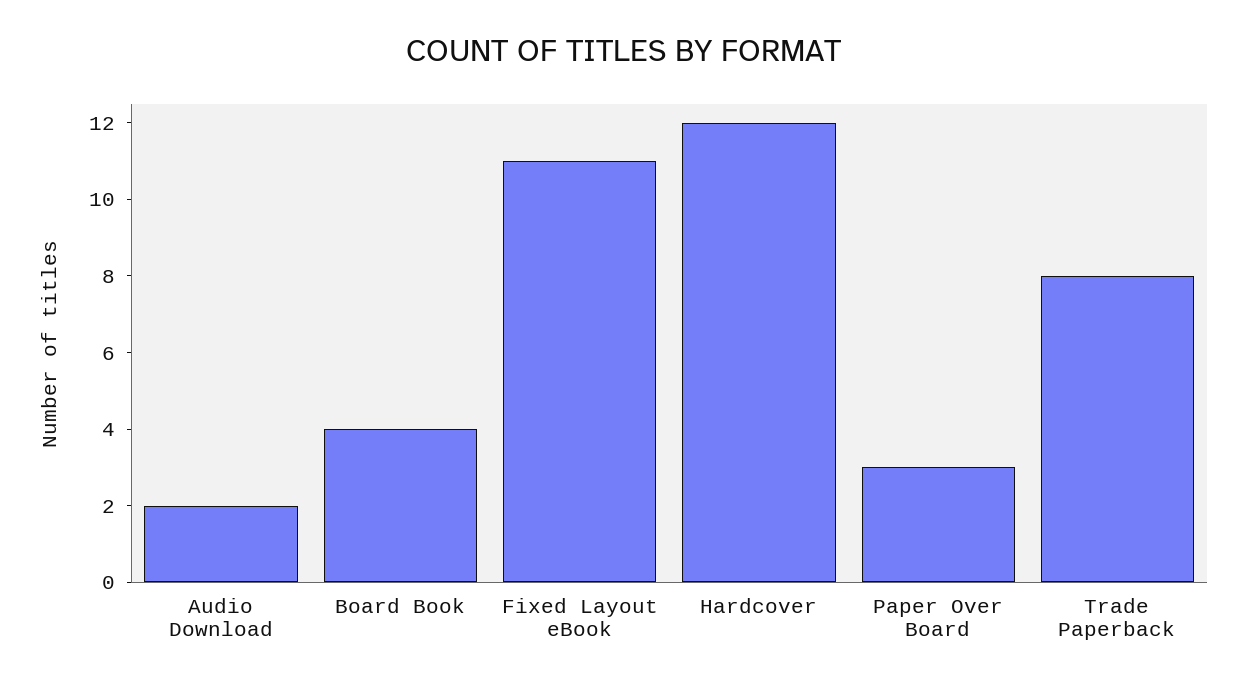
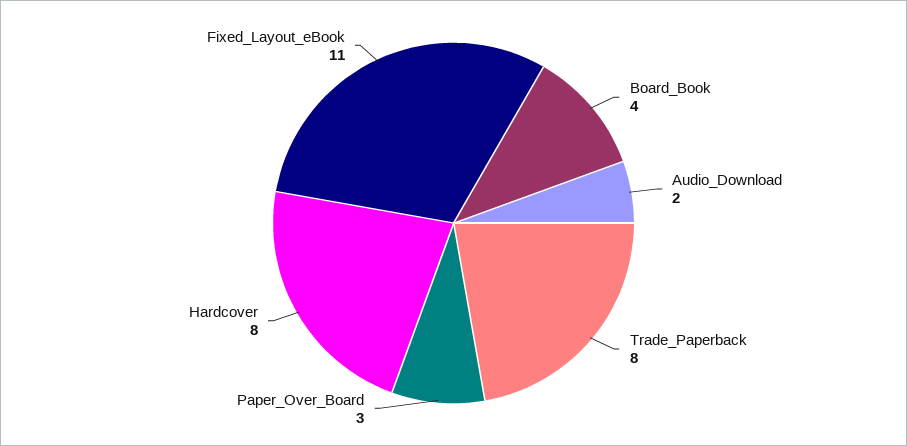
Hardcover: 12 -> 8

